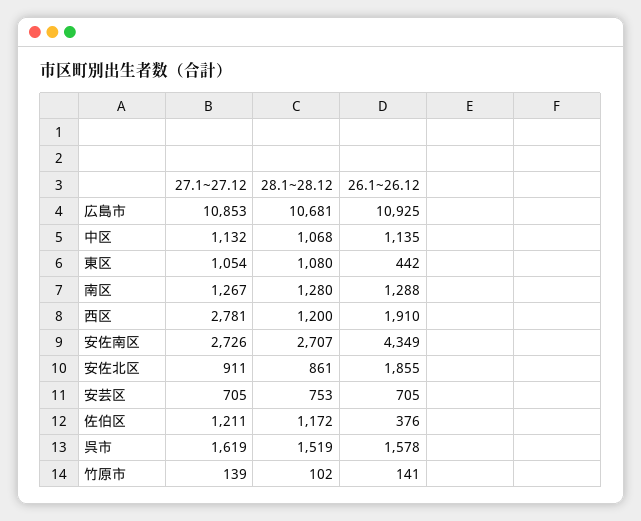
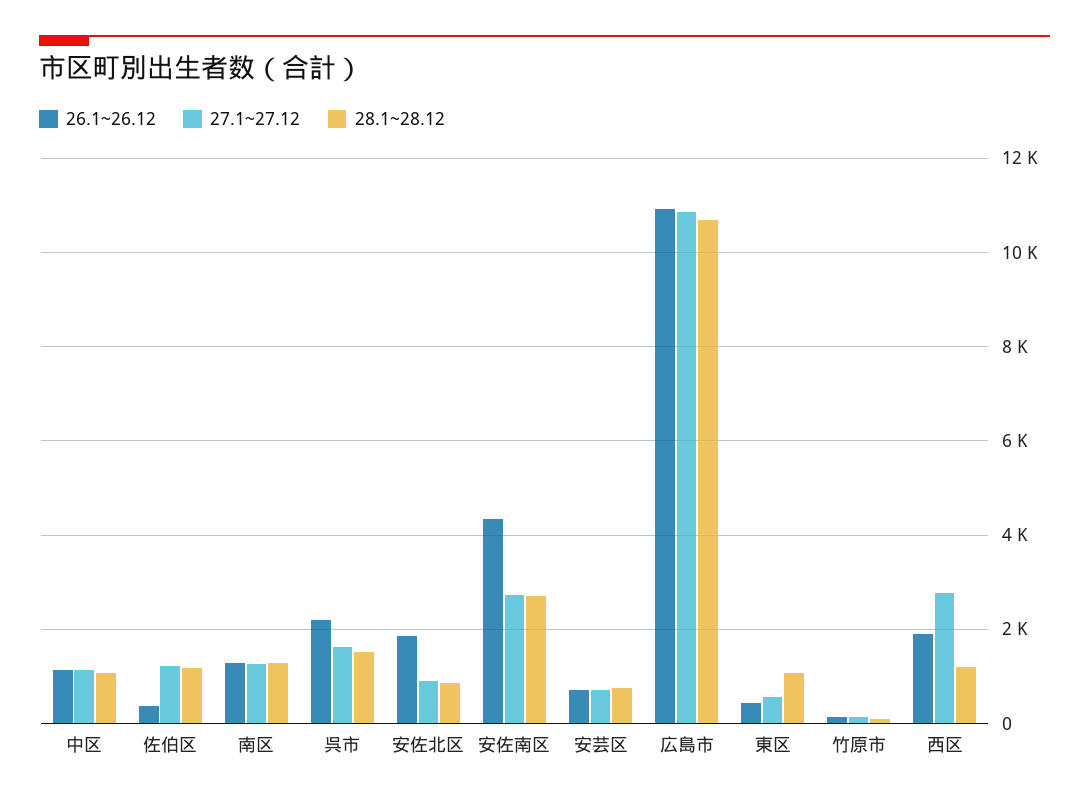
27.1~27.12, 東区: 1054 -> 600
26.1~26.12, 呉市: 1578 -> 2200

